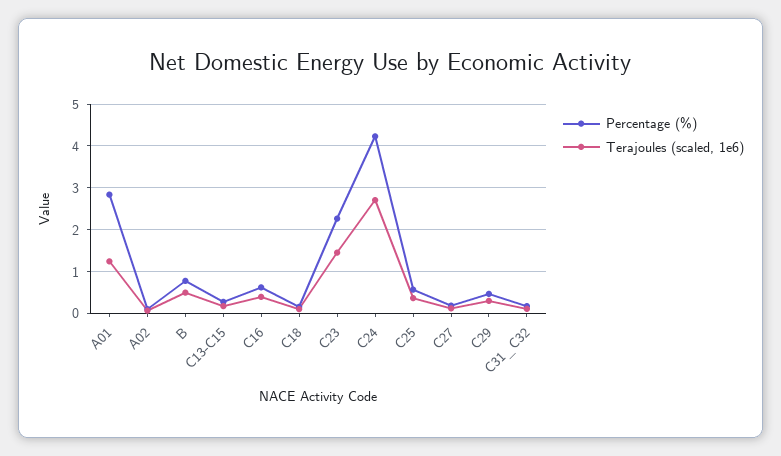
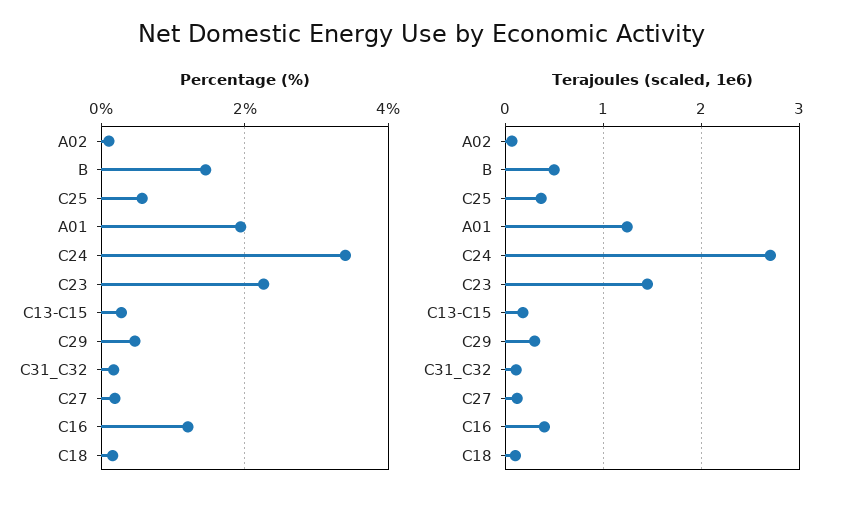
Percentage (%), A01: 2.8 -> 2
Percentage (%), B: 0.8 -> 1.4
Percentage (%), C16: 0.6 -> 1.2
Percentage (%), C24: 4.2 -> 3.4

